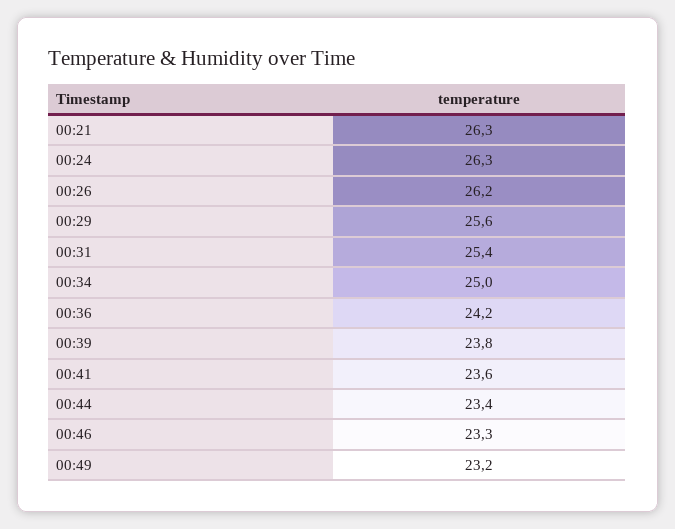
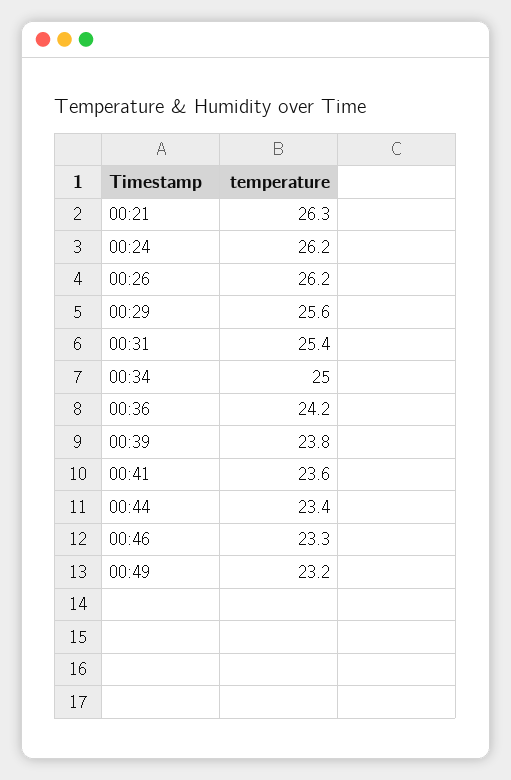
00:24: 26.3 -> 26.2

